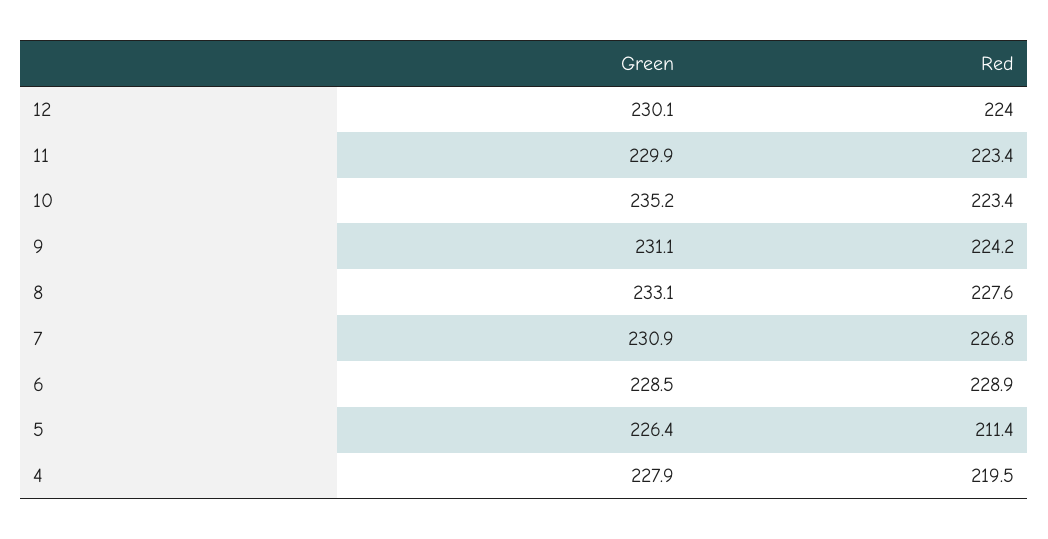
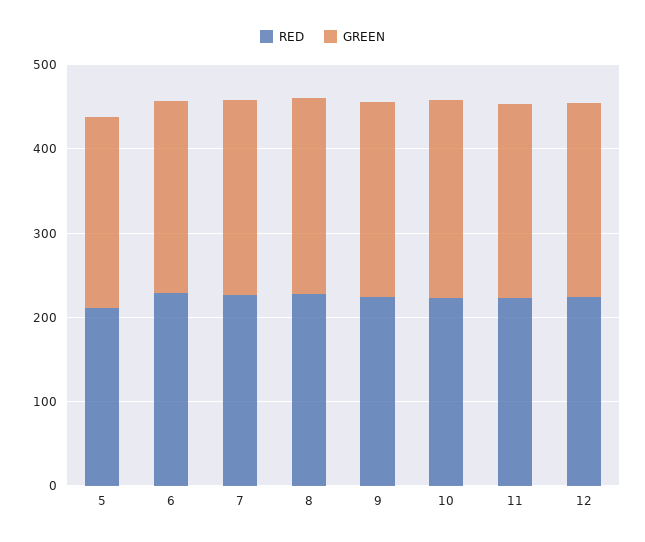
Green, 4: 227.9 -> none
Red, 4: 219.5 -> none

